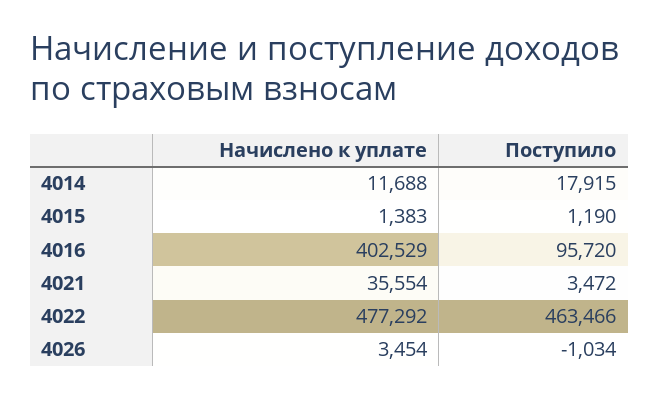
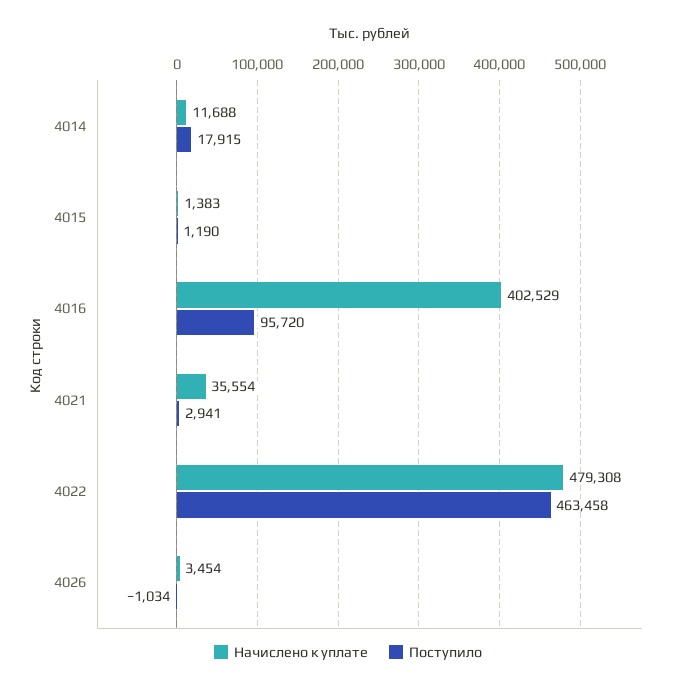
Поступило, 4021: 3472 -> 2941
Начислено к уплате, 4022: 477292 -> 479308
Поступило, 4022: 463466 -> 463458

